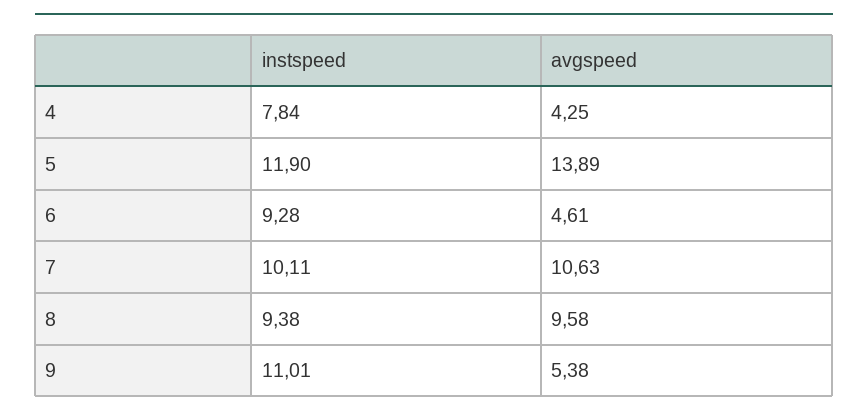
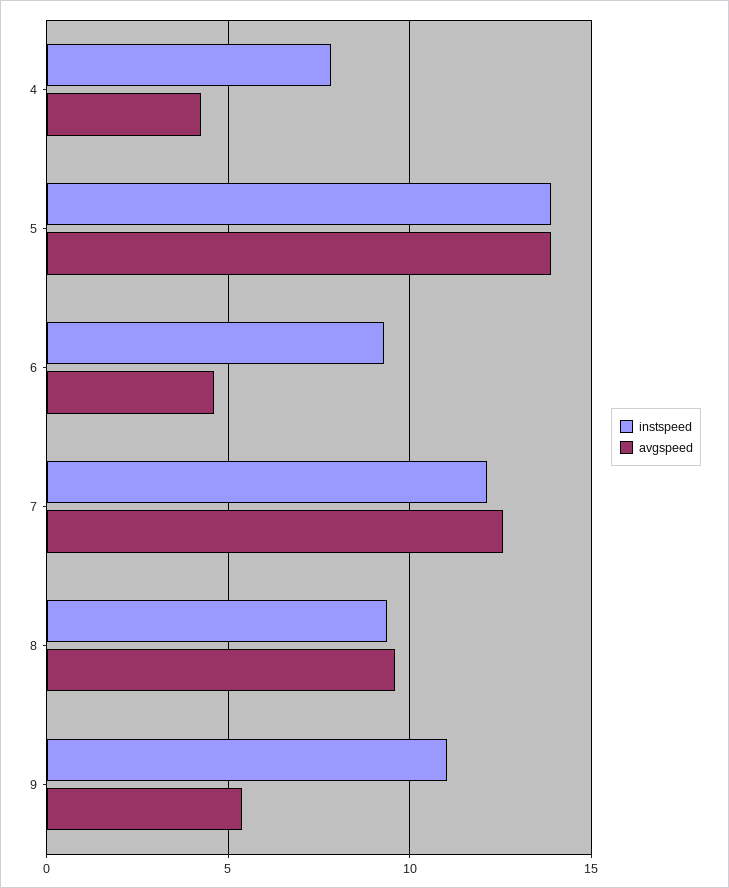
instspeed, 5: 11.9 -> 14
instspeed, 7: 10.11 -> 12
avgspeed, 7: 10.63 -> 12.5

